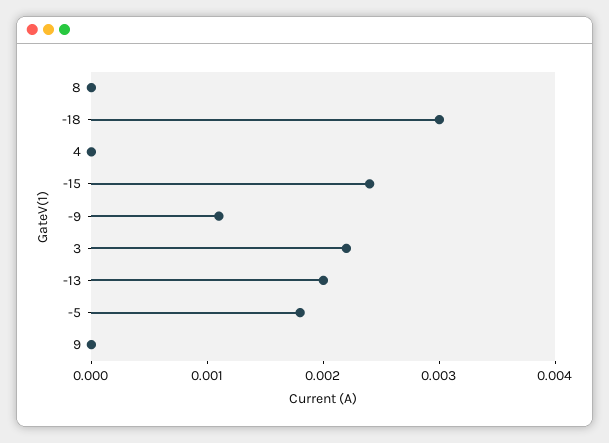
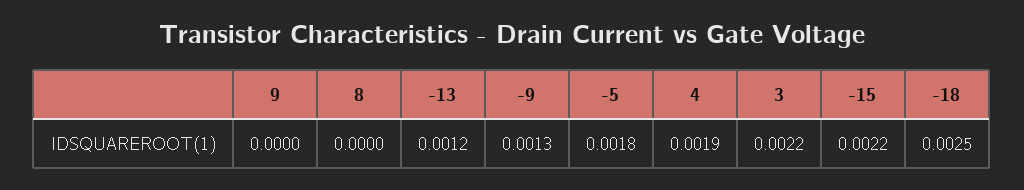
-18: 0.003 -> 0.0025
4: 0 -> 0.0019
-15: 0.0024 -> 0.0022
-9: 0.0011 -> 0.0013
-13: 0.002 -> 0.0012

